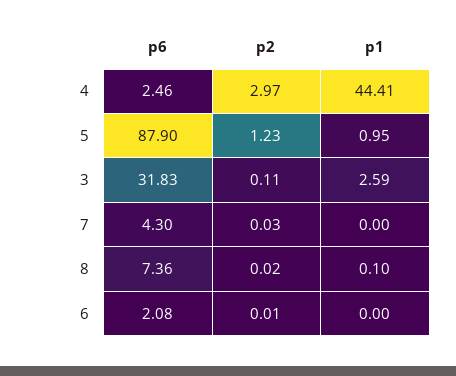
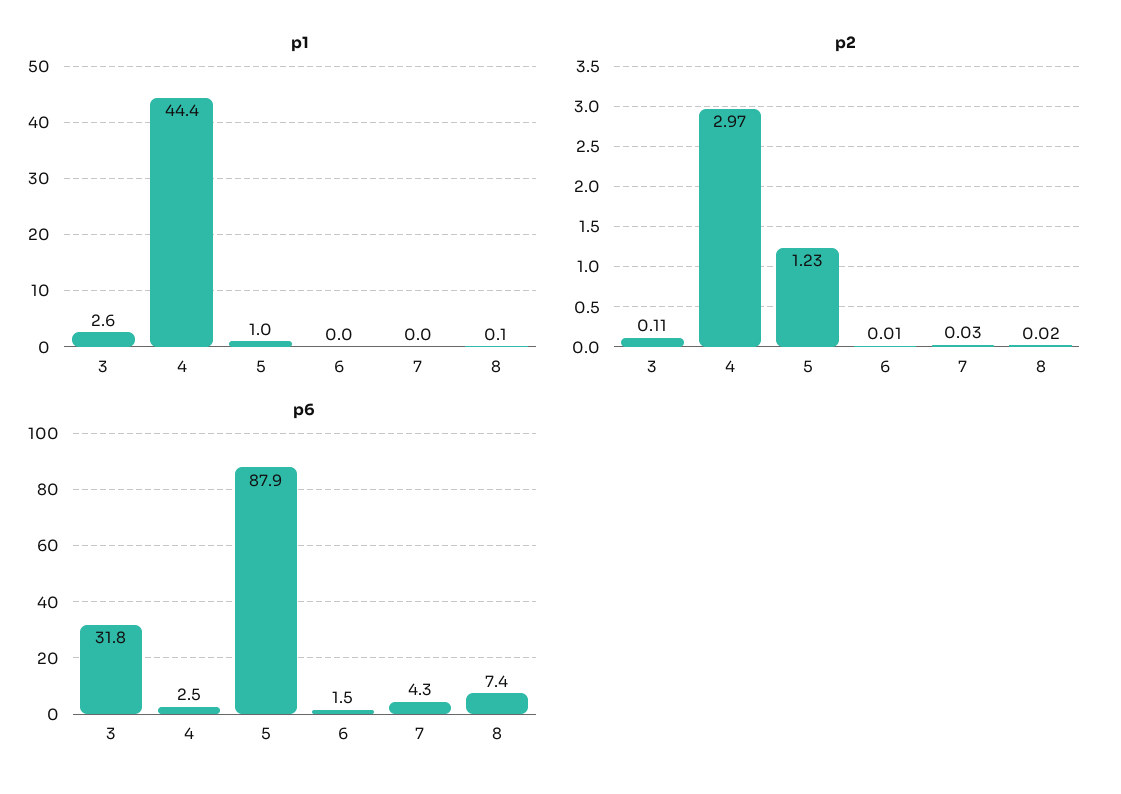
p6, 6: 2.08 -> 1.5

